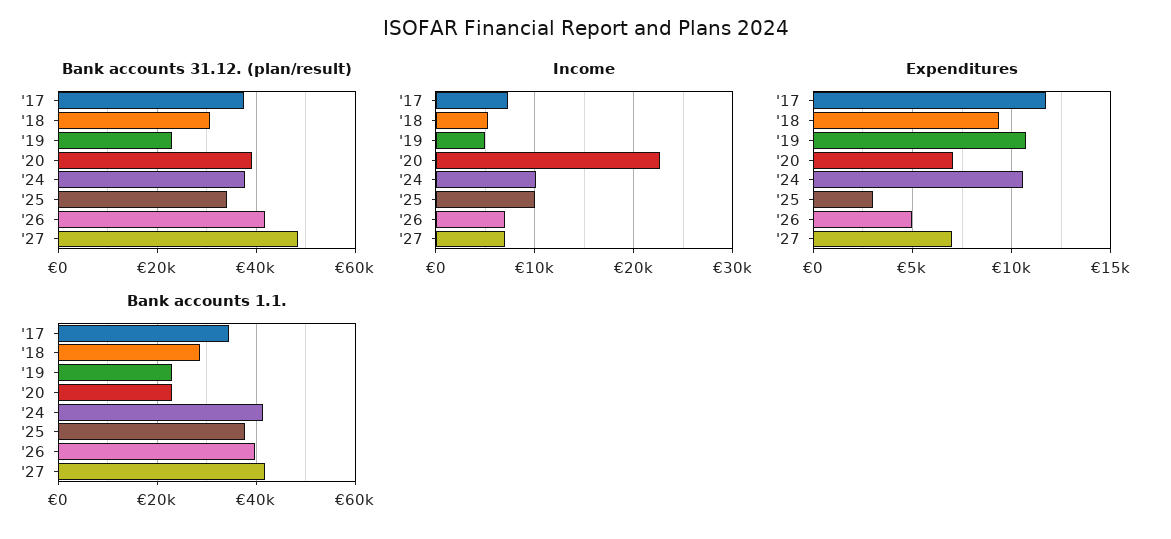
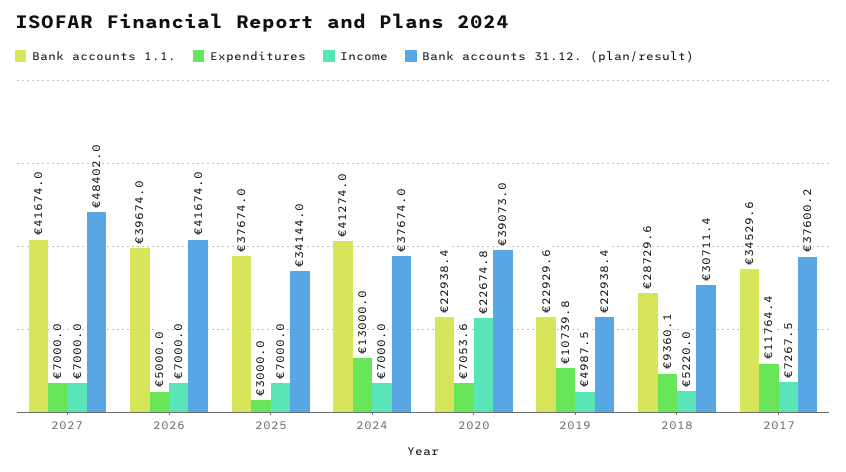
Income, '24: 10000 -> 7000
Income, '25: 10000 -> 7000
Expenditures, '24: 10500 -> 13000

